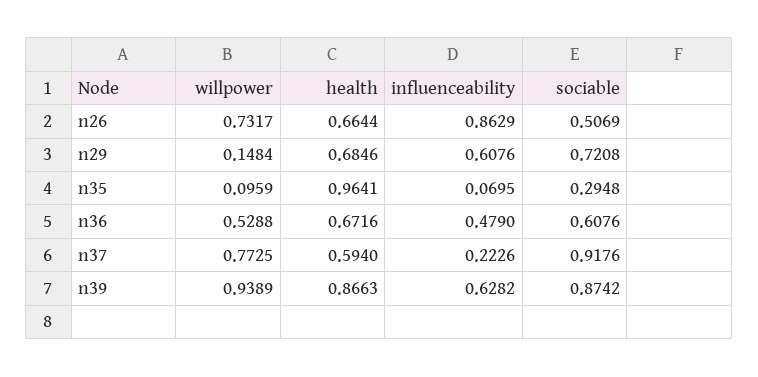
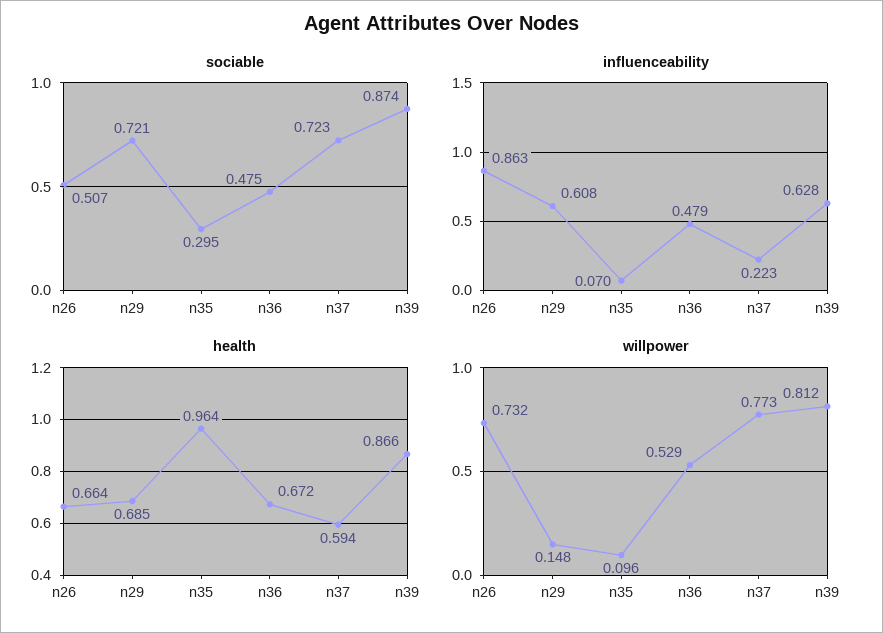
sociable, n36: 0.6076 -> 0.475
sociable, n37: 0.9176 -> 0.723
willpower, n39: 0.9389 -> 0.812

